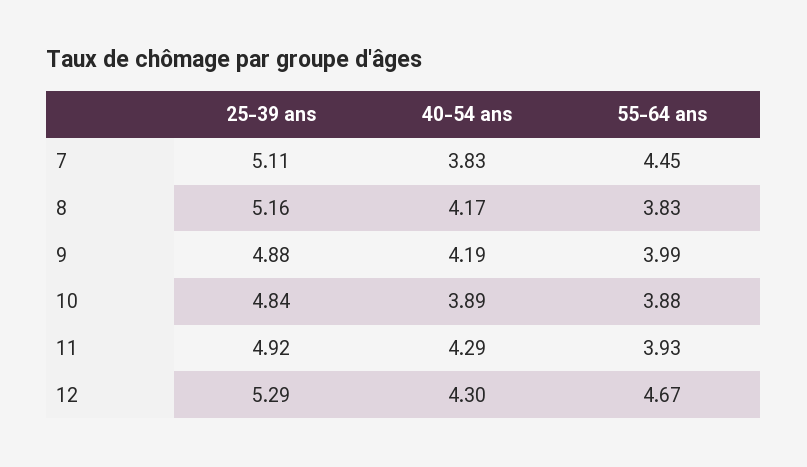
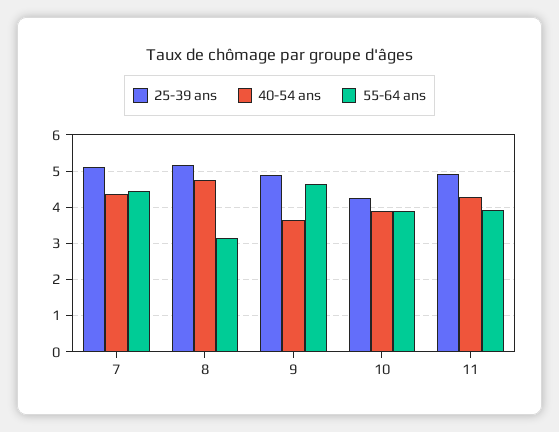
40-54 ans, 7: 3.83 -> 4.4
40-54 ans, 8: 4.17 -> 4.8
55-64 ans, 8: 3.83 -> 3.2
40-54 ans, 9: 4.19 -> 3.6
55-64 ans, 9: 3.99 -> 4.6
25-39 ans, 10: 4.84 -> 4.2
25-39 ans, 12: 5.29 -> none
40-54 ans, 12: 4.3 -> none
55-64 ans, 12: 4.67 -> none

